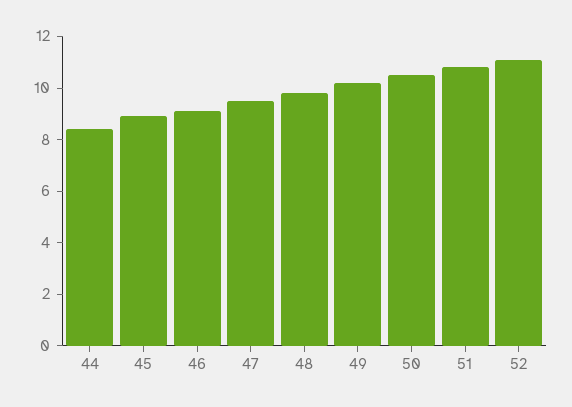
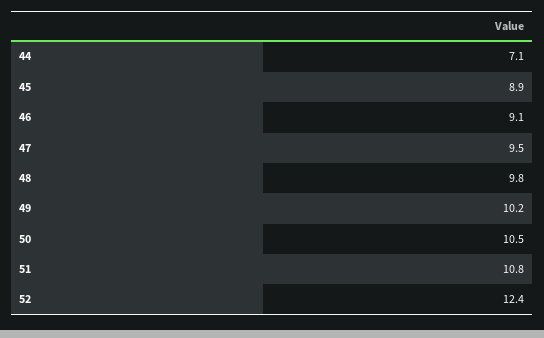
44: 8.5 -> 7.1
52: 11 -> 12.4

